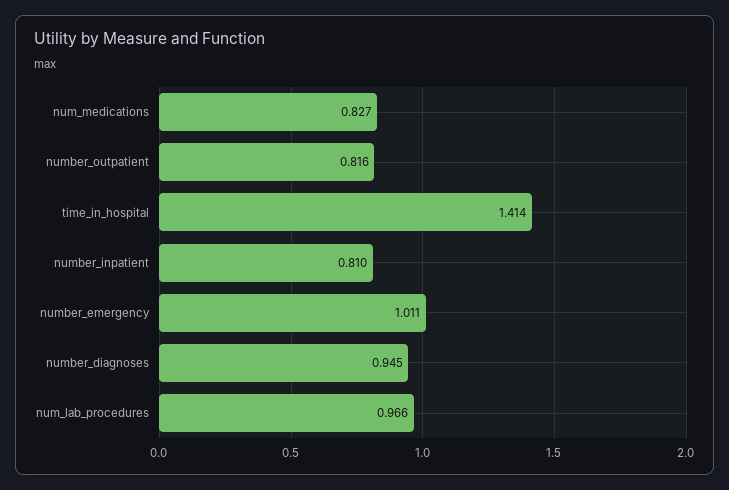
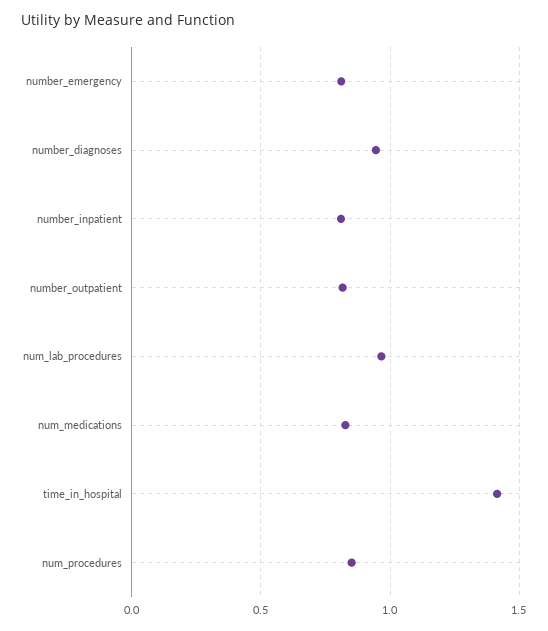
number_emergency: 1.011 -> 0.8
num_procedures: none -> 0.85

